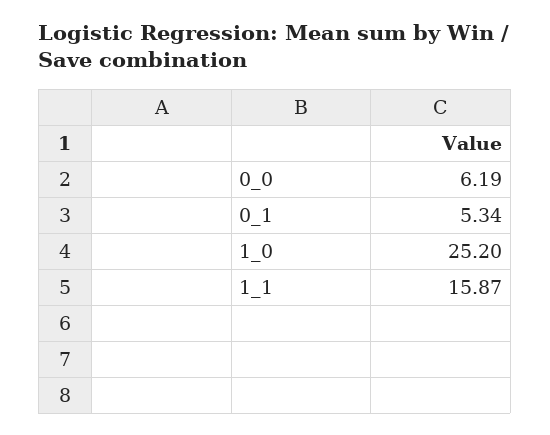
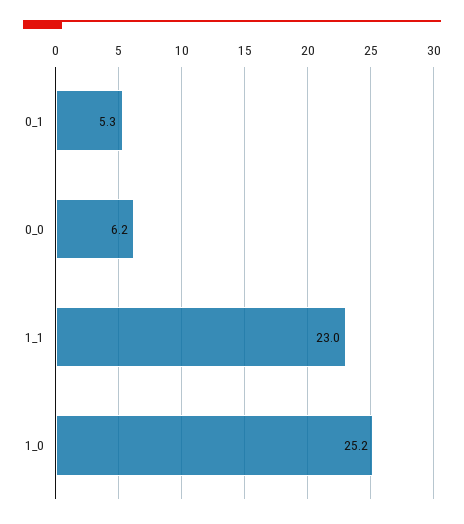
1_1: 15.87 -> 23

